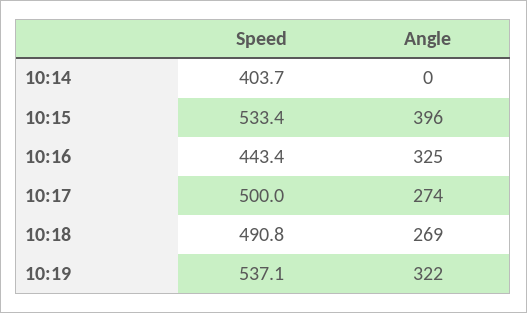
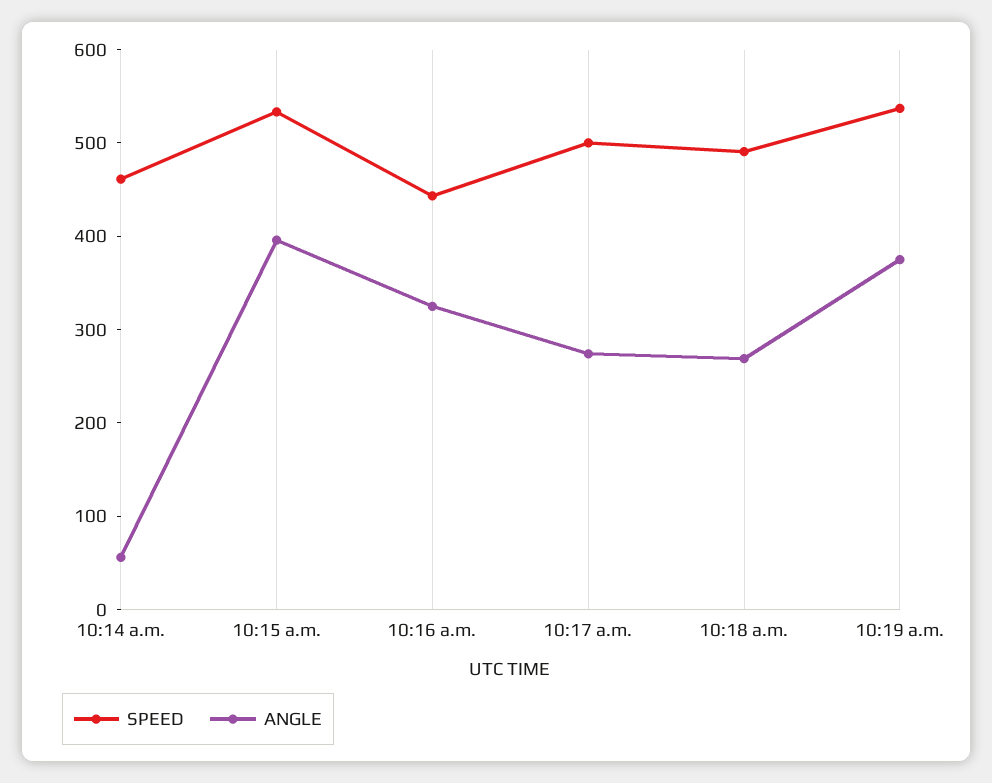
Speed, 10:14: 403.7 -> 460
Angle, 10:14: 0 -> 60
Angle, 10:19: 322 -> 380

